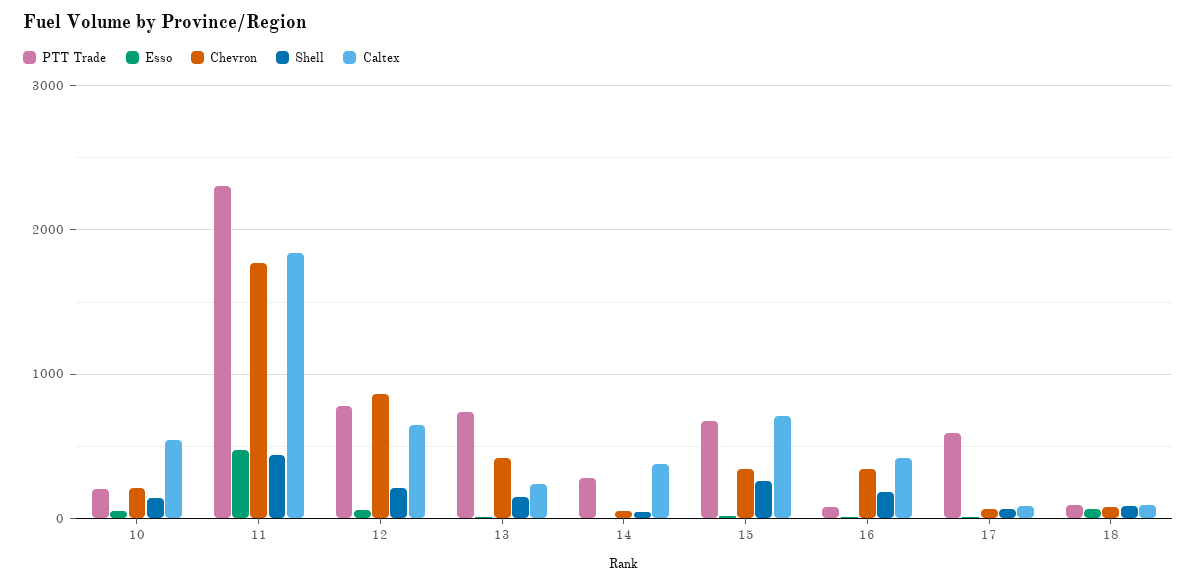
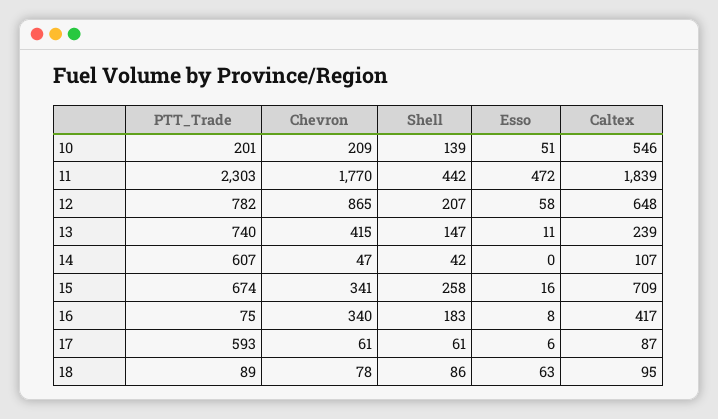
PTT Trade, 14: 300 -> 607
Caltex, 14: 400 -> 107

